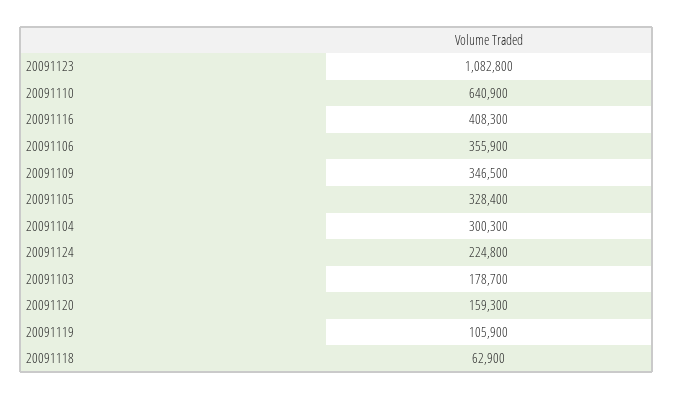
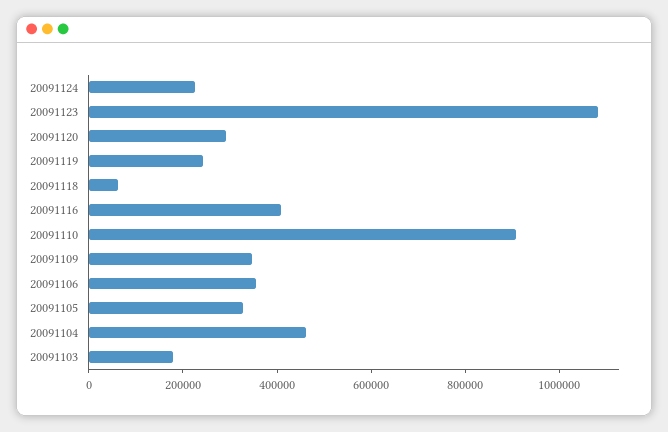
20091110: 640900 -> 900000
20091104: 300300 -> 450000
20091120: 159300 -> 300000
20091119: 105900 -> 250000

